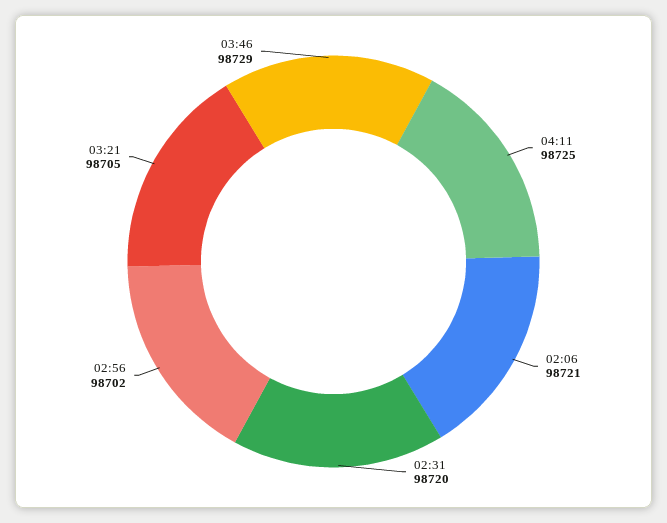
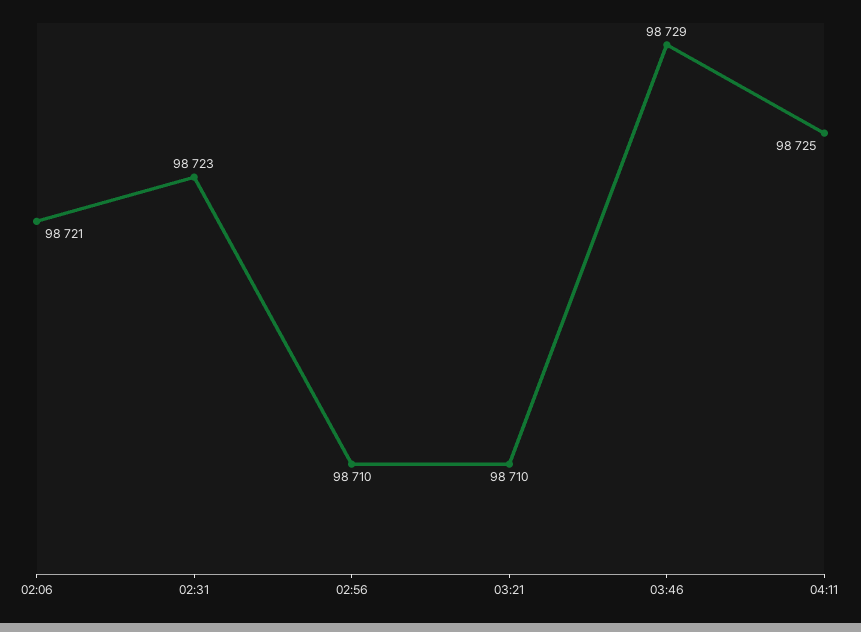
02:31: 98720 -> 98723
02:56: 98702 -> 98710
03:21: 98705 -> 98710

